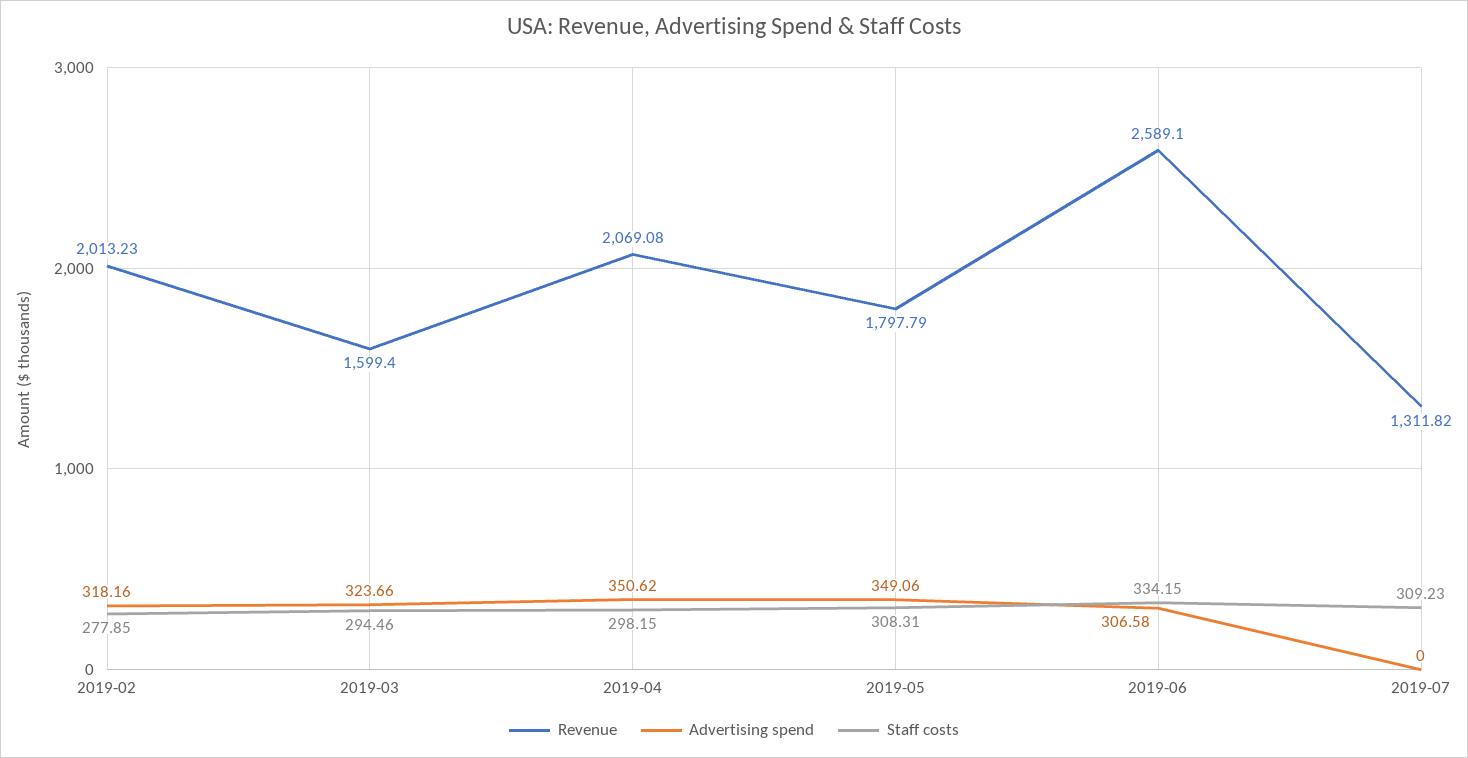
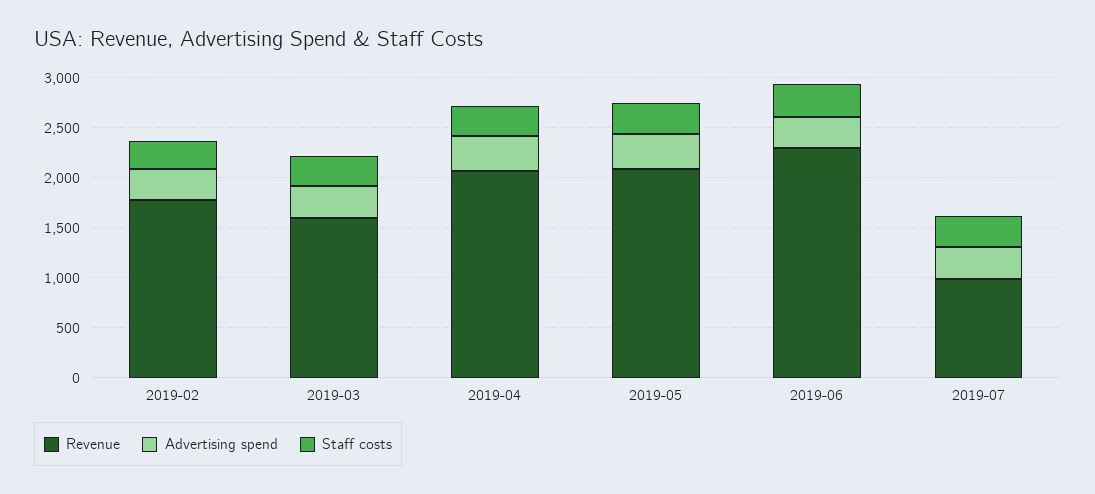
Revenue, 2019-02: 2013.23 -> 1800
Revenue, 2019-05: 1797.79 -> 2100
Revenue, 2019-06: 2589.1 -> 2300
Revenue, 2019-07: 1311.82 -> 1000
Advertising spend, 2019-07: 0 -> 300

